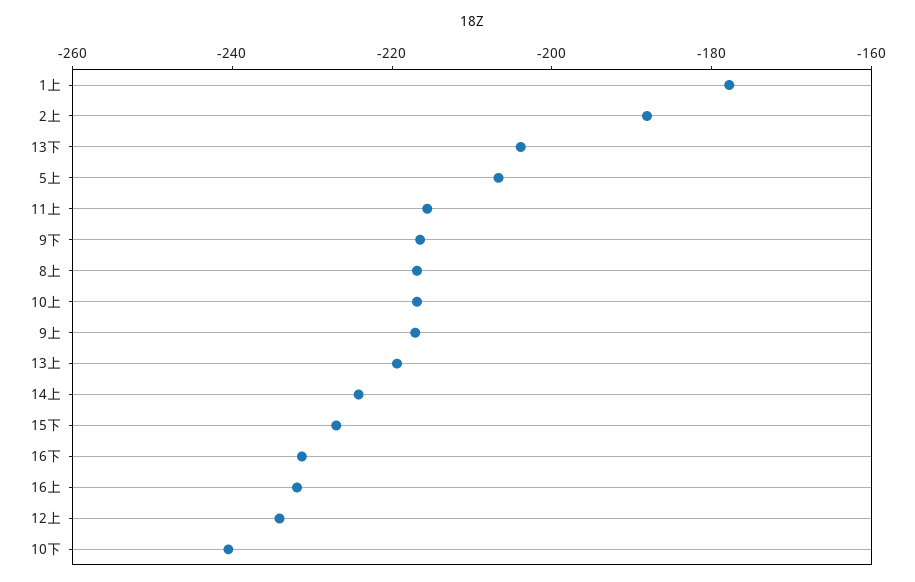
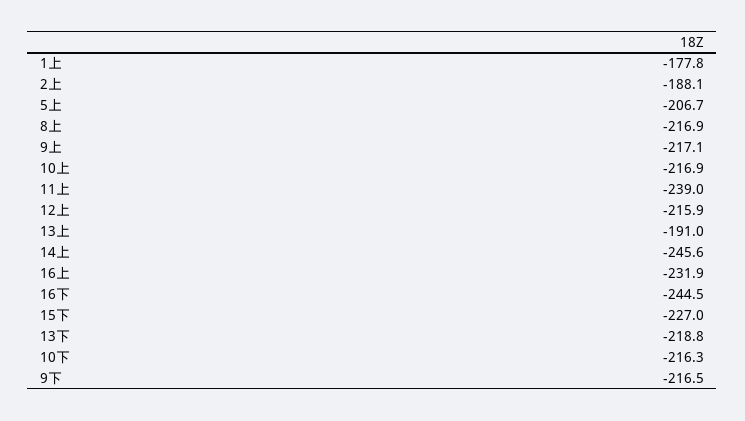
13下: -205 -> -218.8
11上: -215 -> -239
13上: -220 -> -191
14上: -225 -> -245.6
16下: -230 -> -244.5
12上: -235 -> -215.9
10下: -240 -> -216.3

